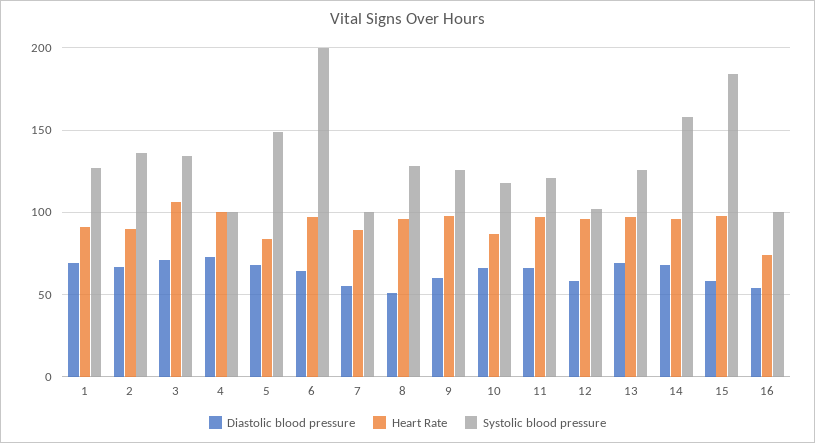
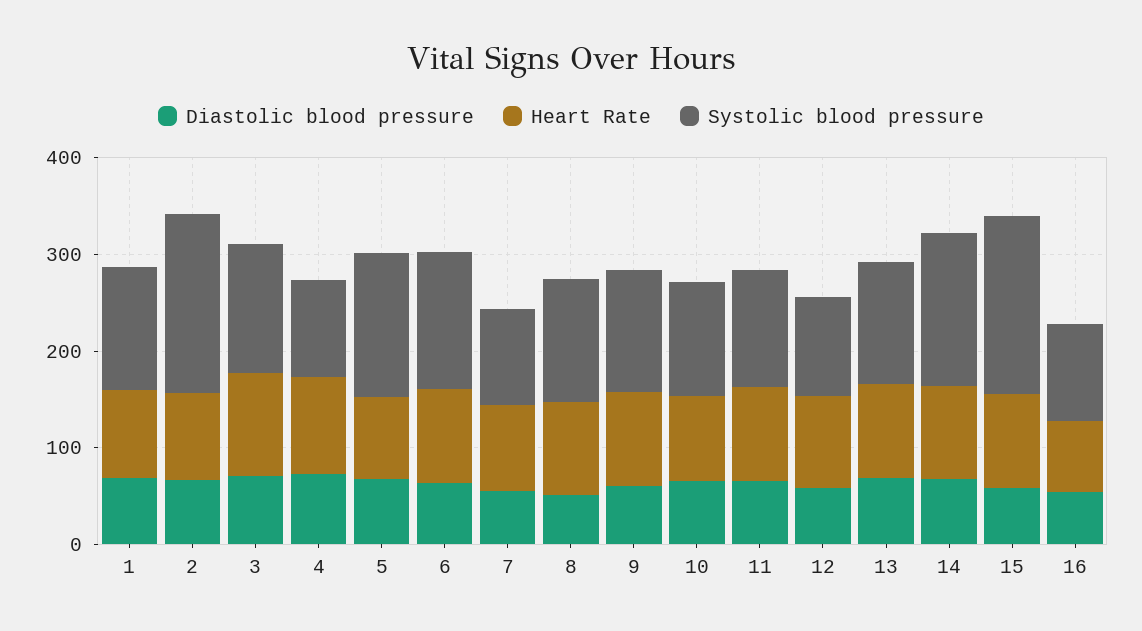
Systolic blood pressure, 2: 135 -> 180
Systolic blood pressure, 6: 200 -> 140

